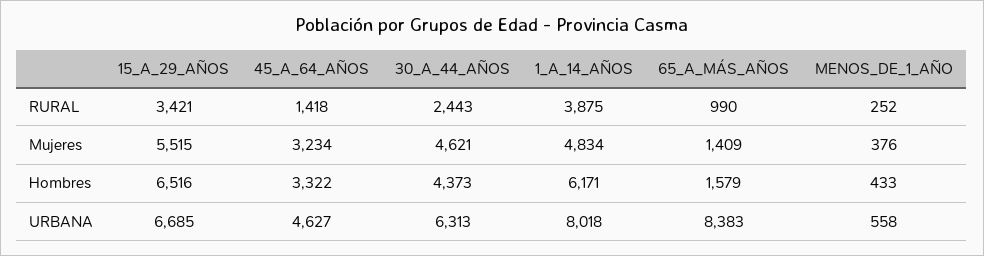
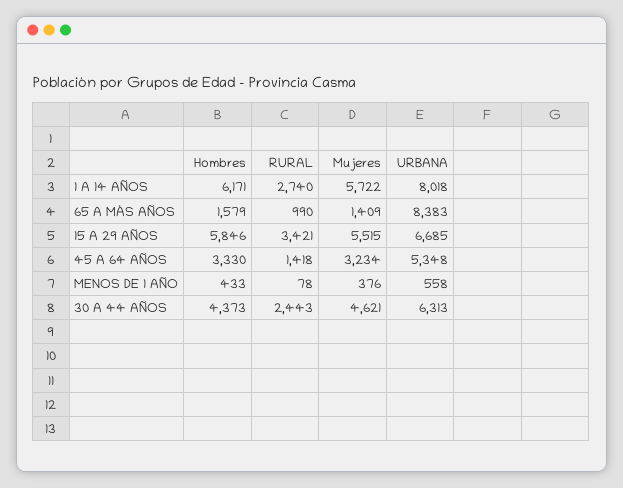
1_A_14_AÑOS, RURAL: 3875 -> 2740
MENOS_DE_1_AÑO, RURAL: 252 -> 78
1_A_14_AÑOS, Mujeres: 4834 -> 5722
15_A_29_AÑOS, Hombres: 6516 -> 5846
45_A_64_AÑOS, Hombres: 3322 -> 3330
45_A_64_AÑOS, URBANA: 4627 -> 5348

